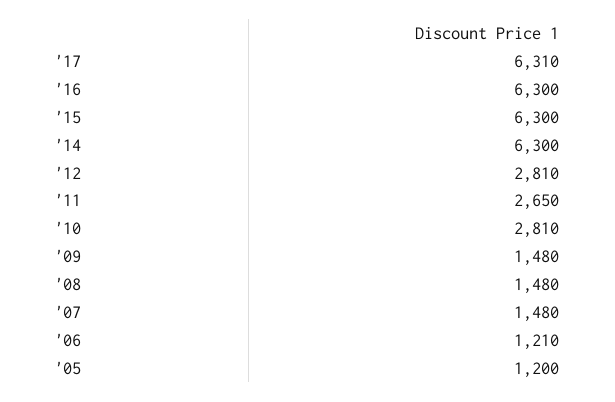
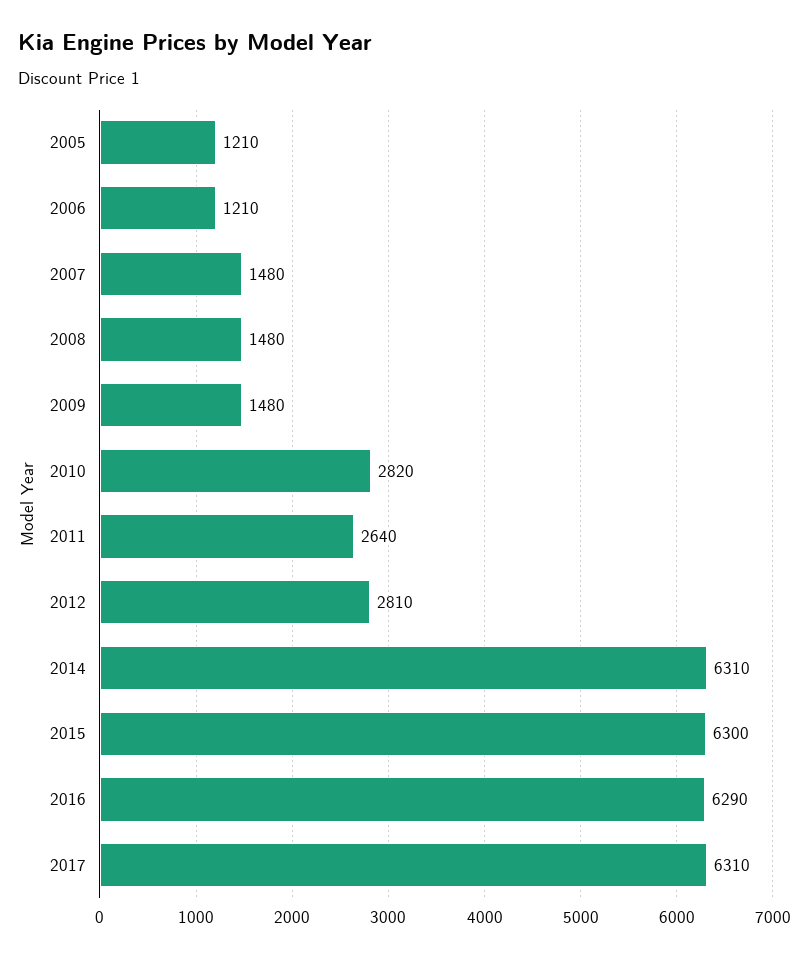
'16: 6300 -> 6290
'14: 6300 -> 6310
'11: 2650 -> 2640
'10: 2810 -> 2820
'05: 1200 -> 1210

